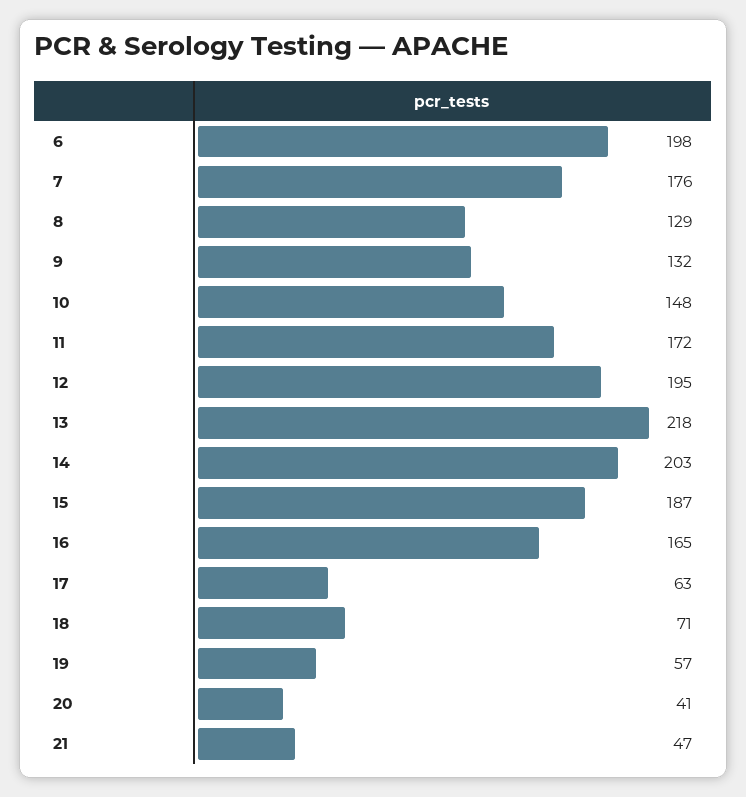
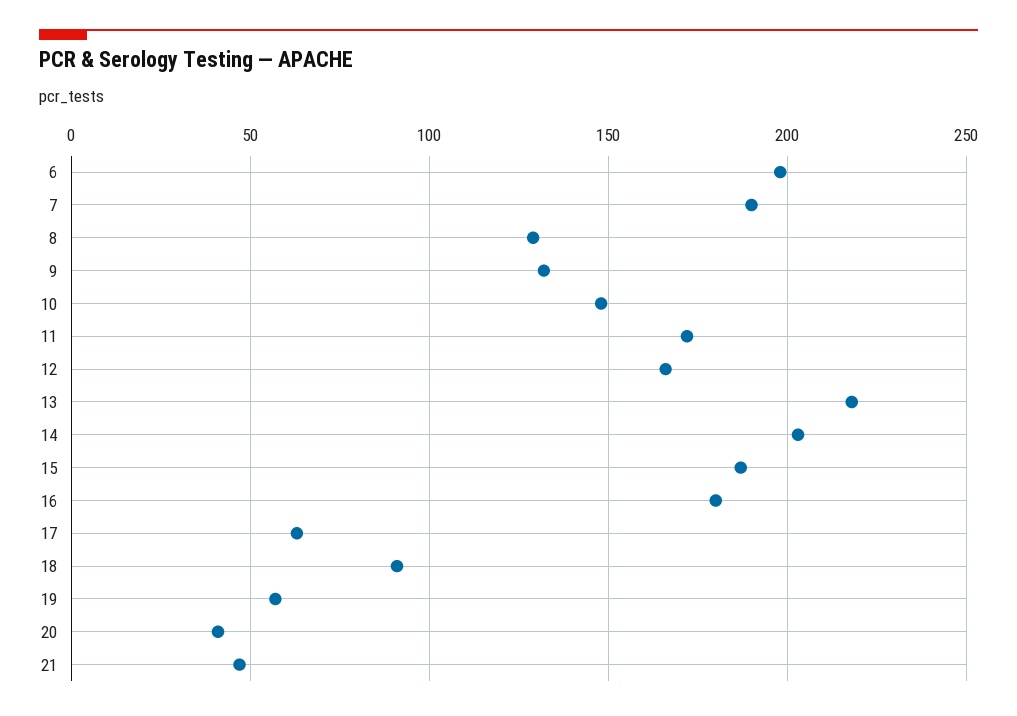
7: 176 -> 190
12: 195 -> 165
16: 165 -> 180
18: 71 -> 90

